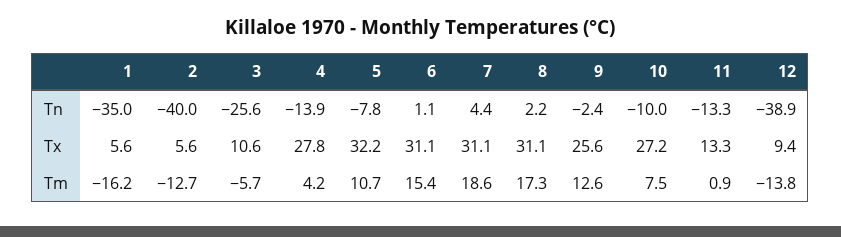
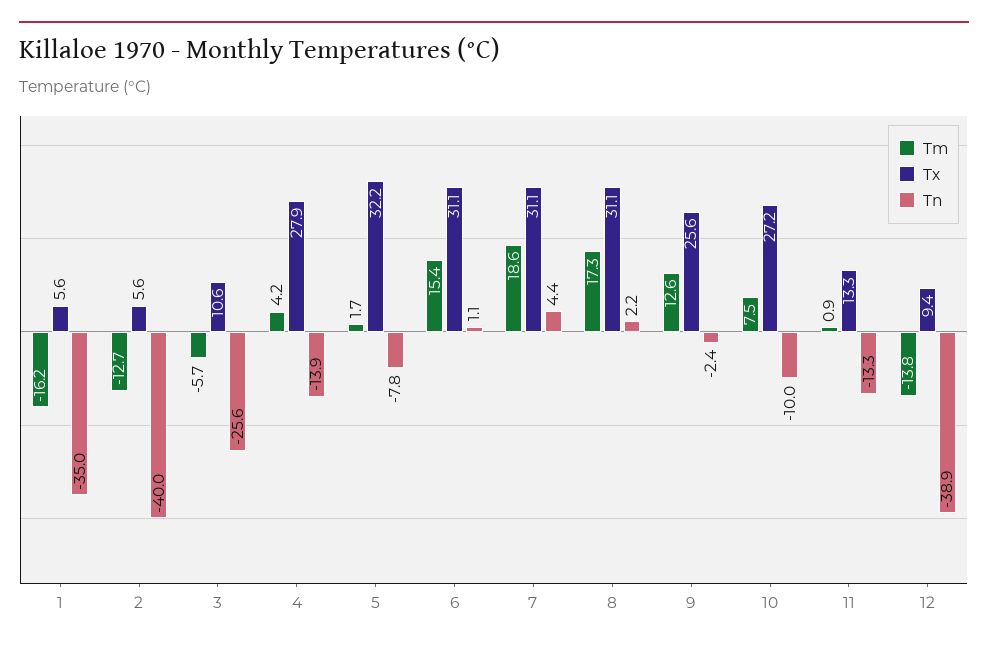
Tx, 4: 27.8 -> 27.9
Tm, 5: 10.7 -> 1.7

